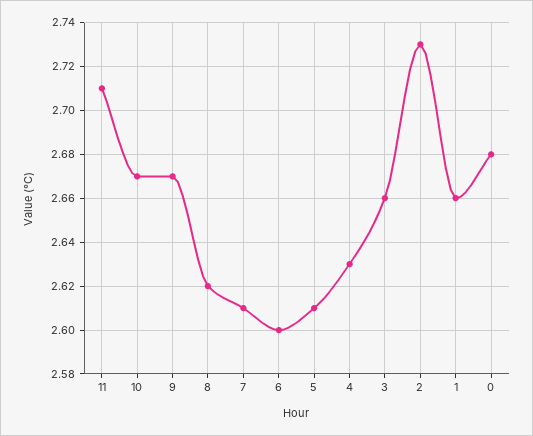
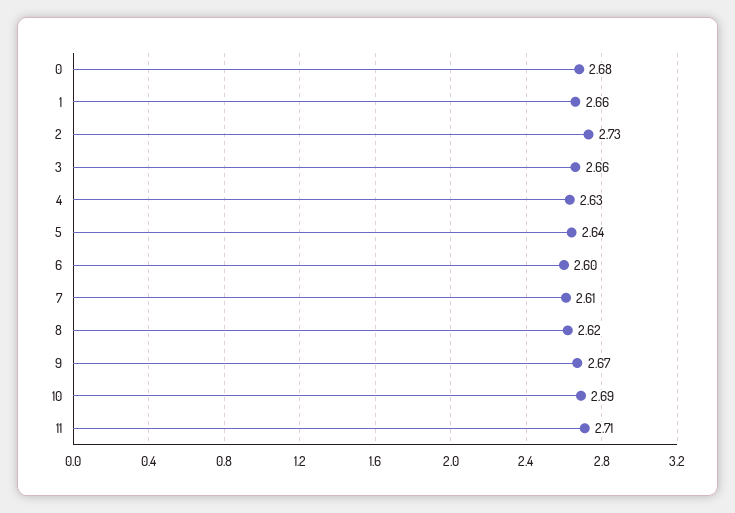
10: 2.67 -> 2.69
5: 2.61 -> 2.64

